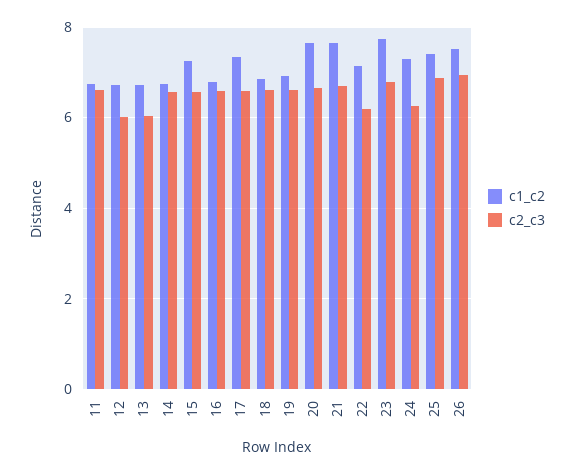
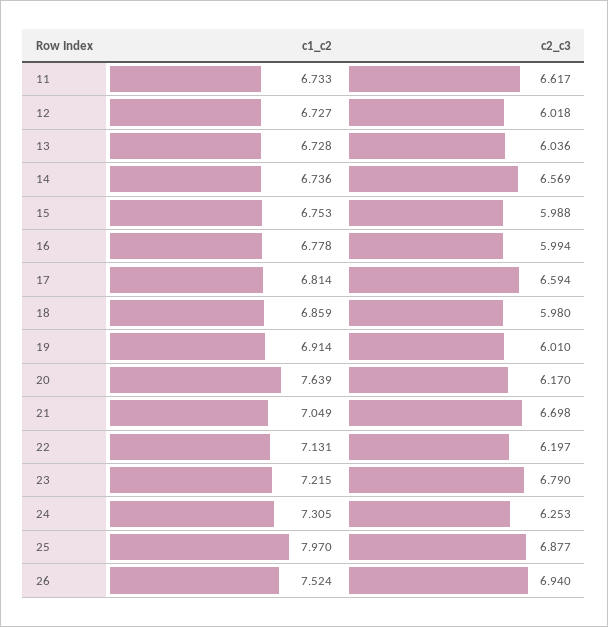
c1_c2, 15: 7.2 -> 6.753
c2_c3, 15: 6.6 -> 5.988
c2_c3, 16: 6.6 -> 5.994
c1_c2, 17: 7.4 -> 6.814
c2_c3, 18: 6.6 -> 5.98
c2_c3, 19: 6.6 -> 6.01
c2_c3, 20: 6.6 -> 6.17
c1_c2, 21: 7.6 -> 7.049
c1_c2, 23: 7.8 -> 7.215
c1_c2, 25: 7.4 -> 7.97

